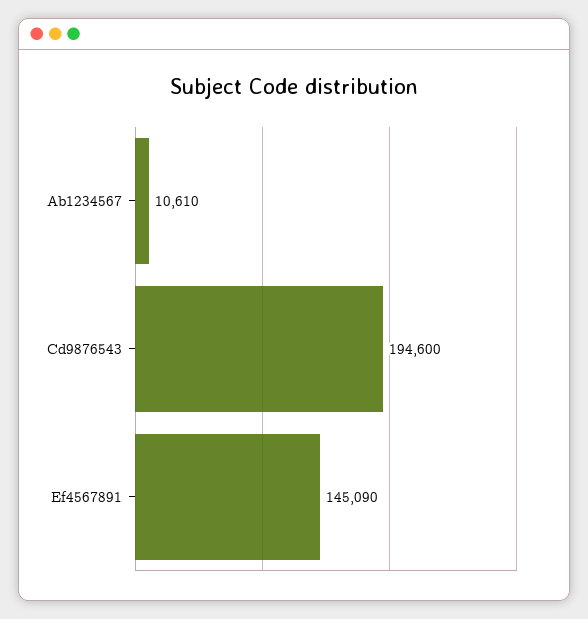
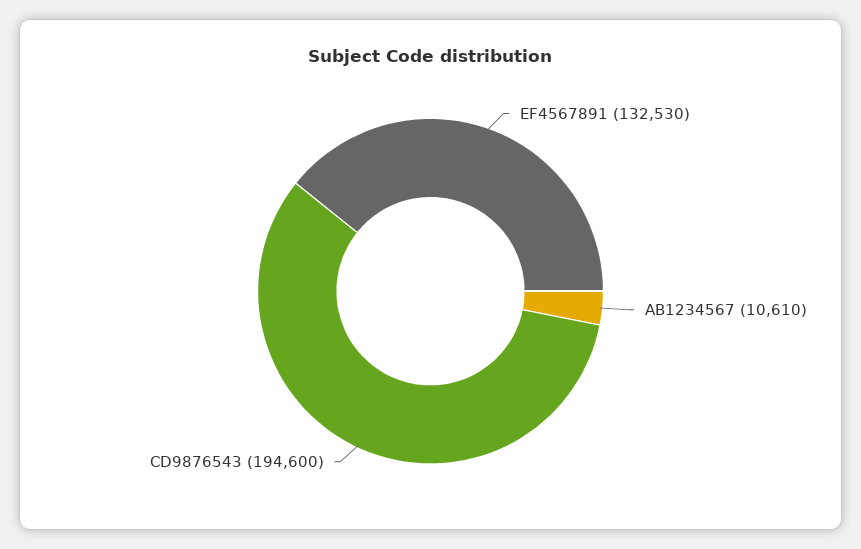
Ef4567891: 145090 -> 132530

